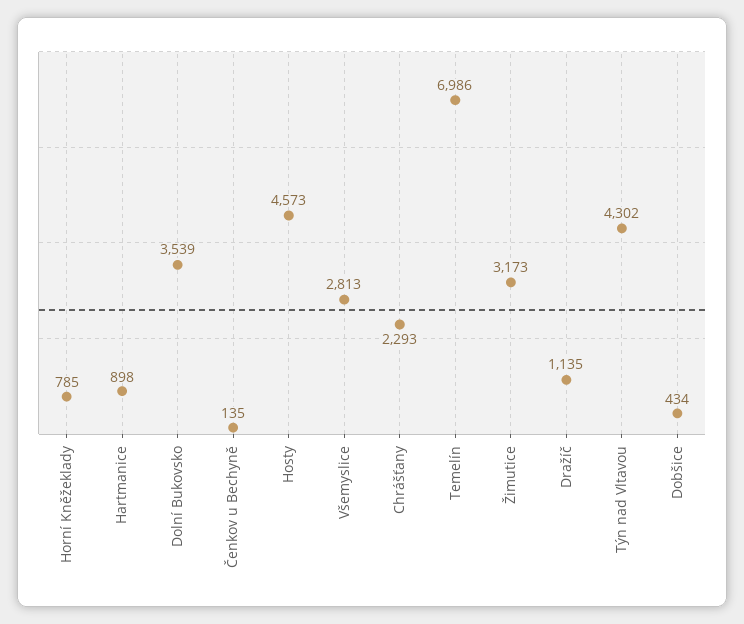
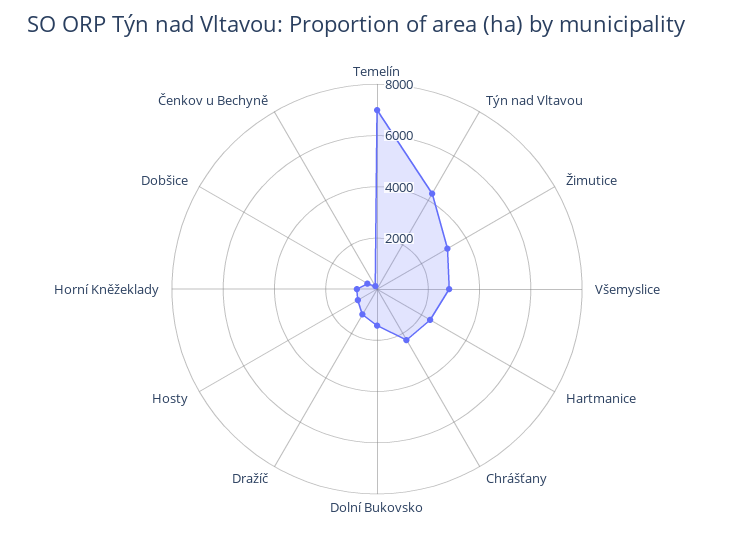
Hartmanice: 898 -> 2500
Dolní Bukovsko: 3539 -> 1500
Hosty: 4573 -> 1000

